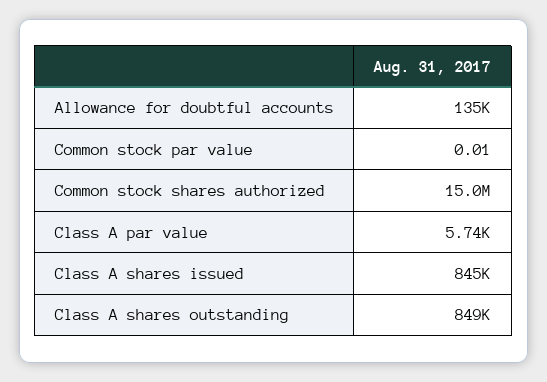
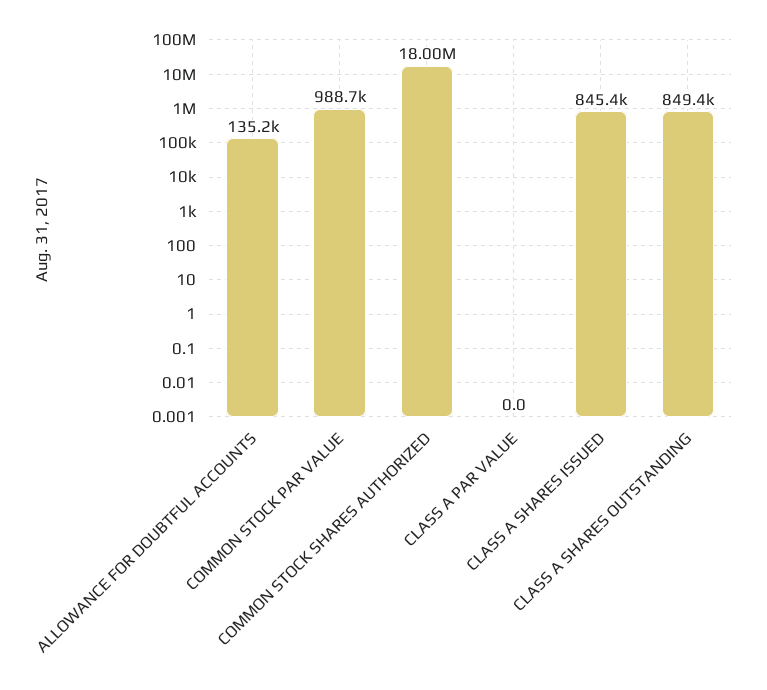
Common stock par value: 0.01 -> 988700
Common stock shares authorized: 15000000 -> 18000000
Class A par value: 5740 -> 0

